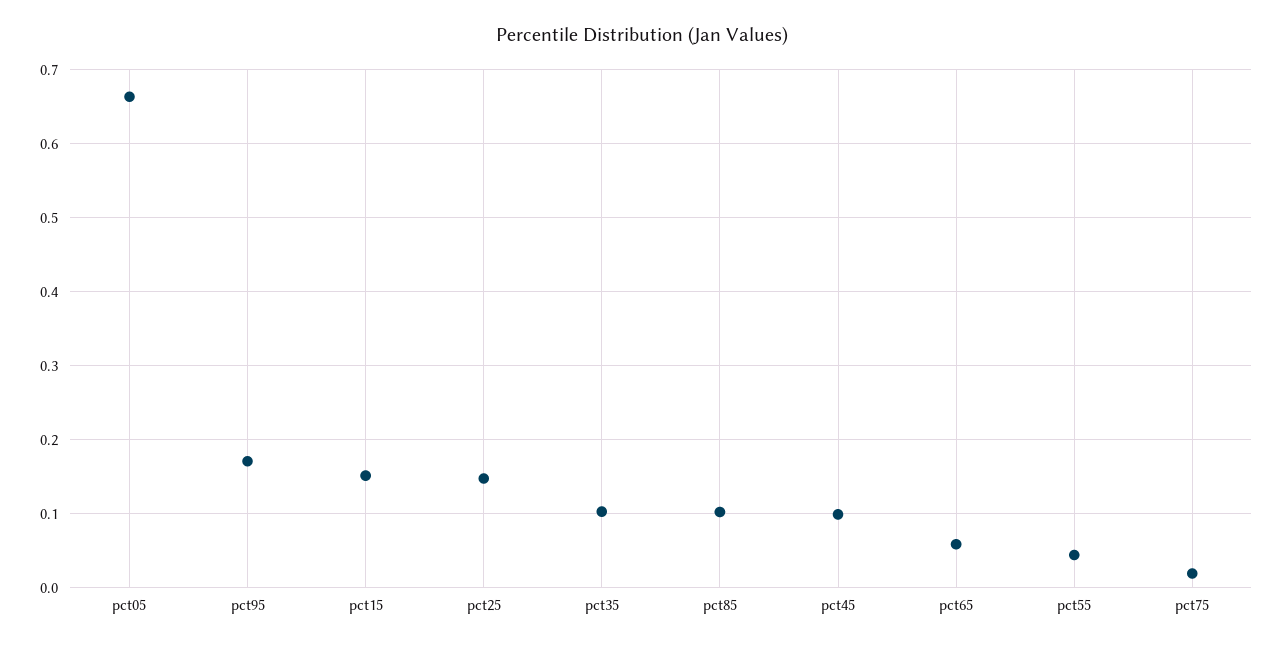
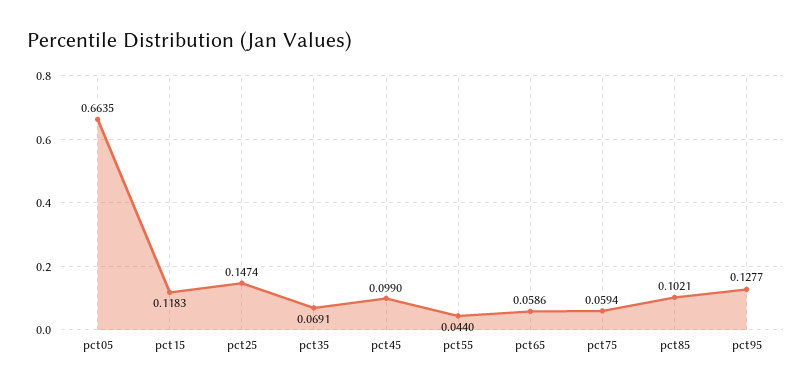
pct95: 0.17 -> 0.1277
pct15: 0.15 -> 0.1183
pct35: 0.1 -> 0.0691
pct75: 0.02 -> 0.0594

